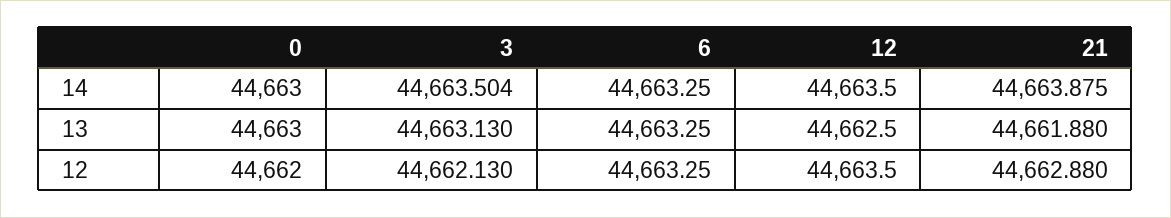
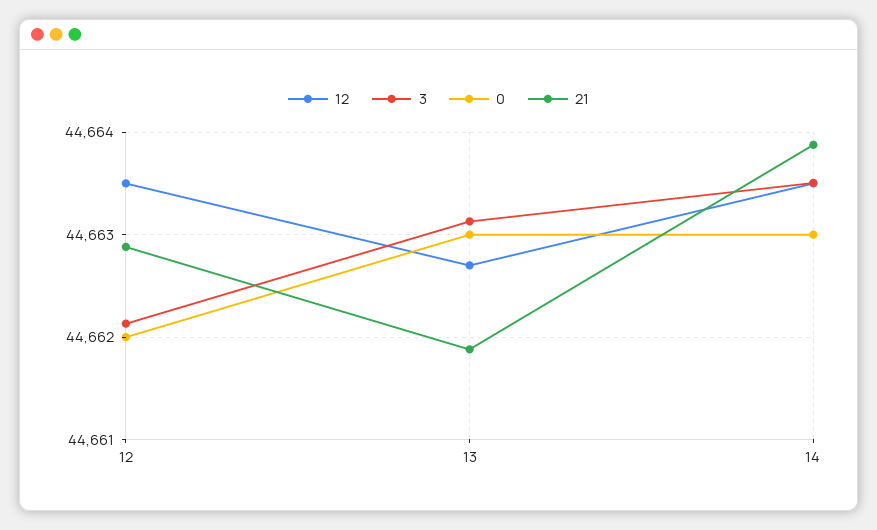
6, 14: 44663.25 -> none
6, 13: 44663.25 -> none
12, 13: 44662.5 -> 44662.7
6, 12: 44663.25 -> none

